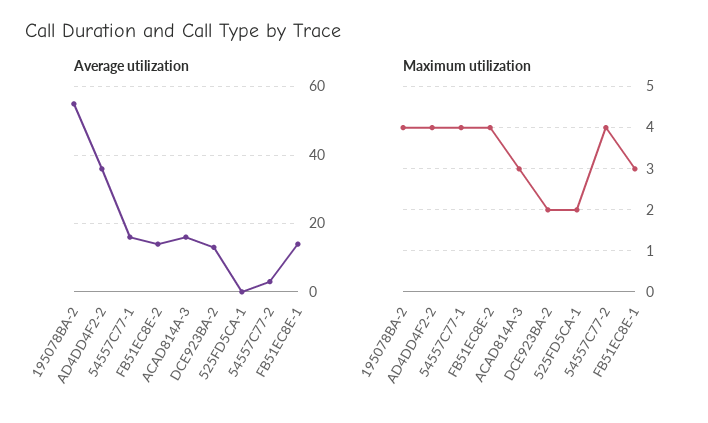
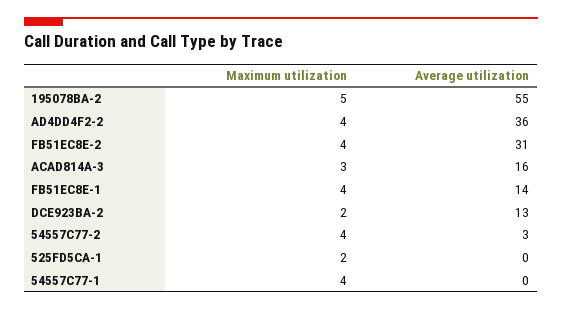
Average utilization, 54557C77-1: 15 -> 0
Average utilization, FB51EC8E-2: 15 -> 31
Maximum utilization, 195078BA-2: 4 -> 5
Maximum utilization, FB51EC8E-1: 3 -> 4

